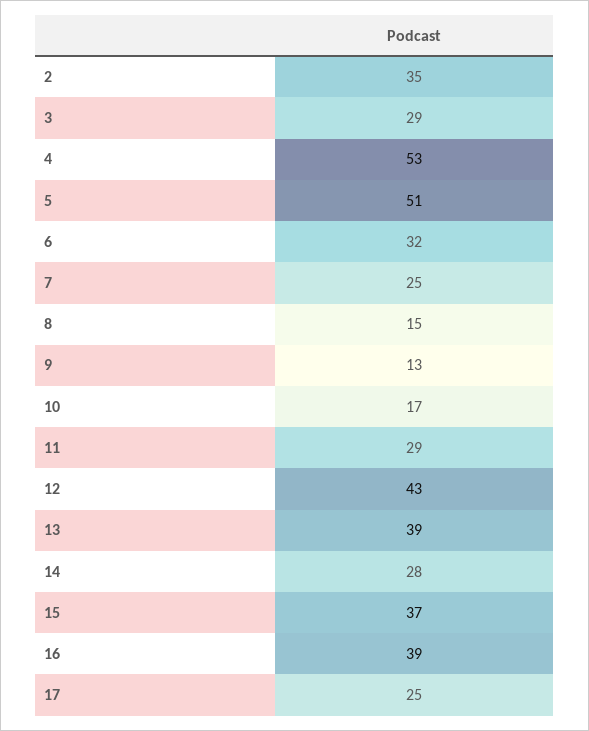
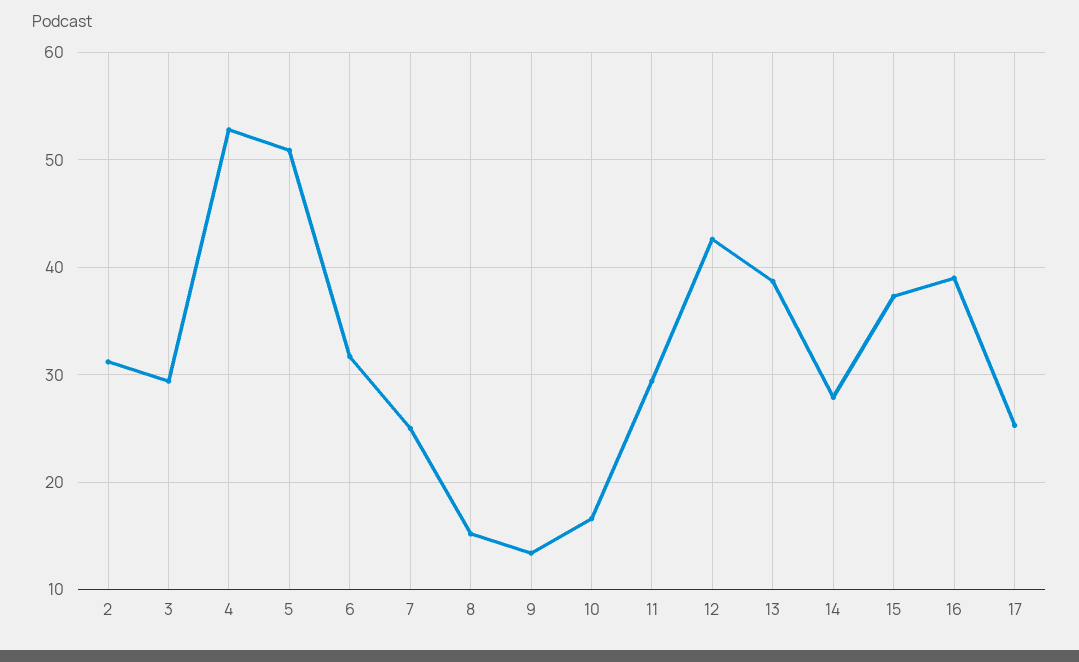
2: 35 -> 31

